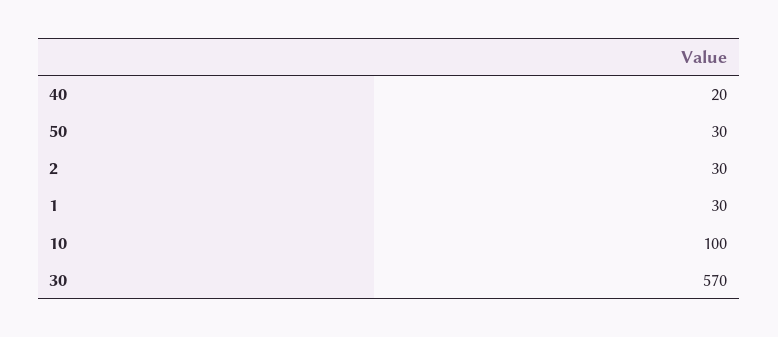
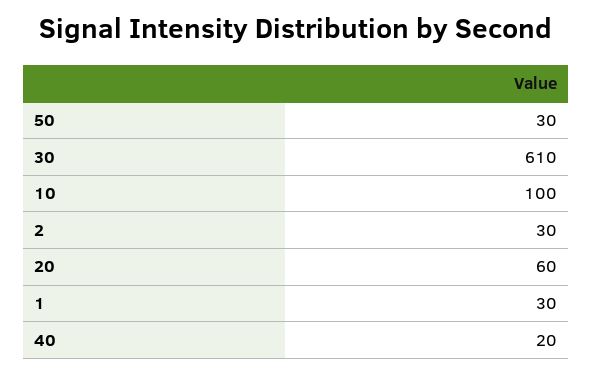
30: 570 -> 610
20: none -> 60

